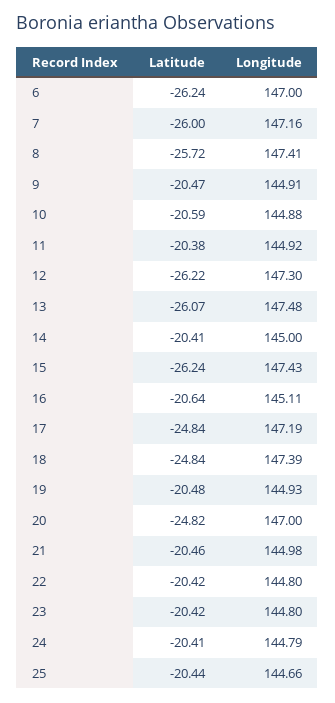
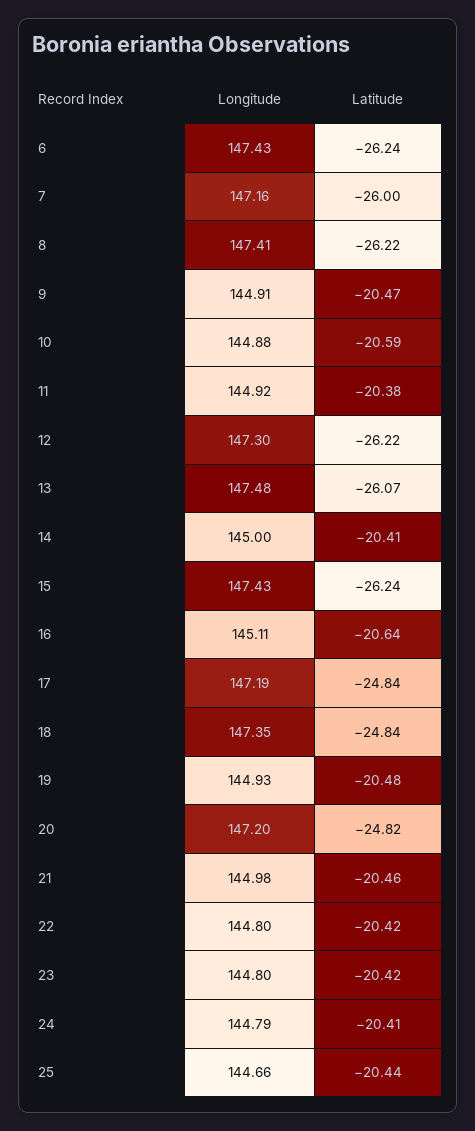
Longitude, 6: 147 -> 147.43
Latitude, 8: -25.72 -> -26.22
Longitude, 18: 147.39 -> 147.35
Longitude, 20: 147 -> 147.2

